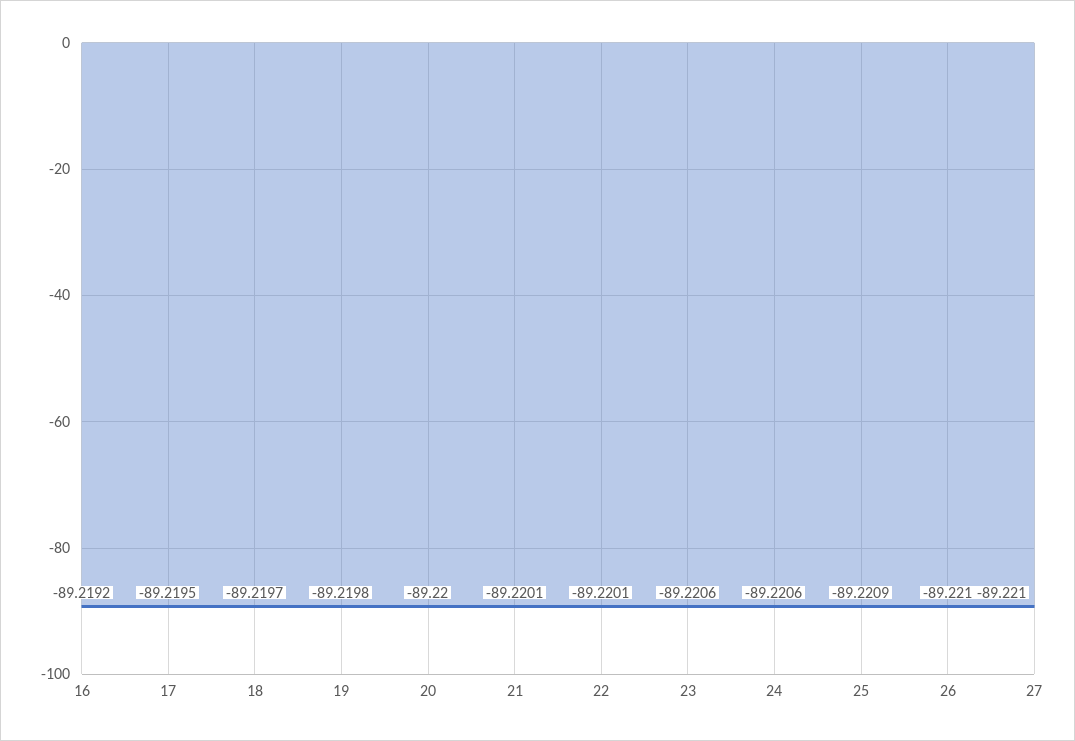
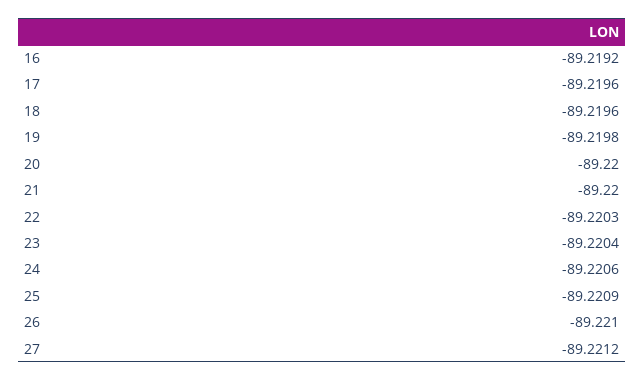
17: -89.2195 -> -89.2196
18: -89.2197 -> -89.2196
21: -89.2201 -> -89.22
22: -89.2201 -> -89.2203
23: -89.2206 -> -89.2204
27: -89.221 -> -89.2212

